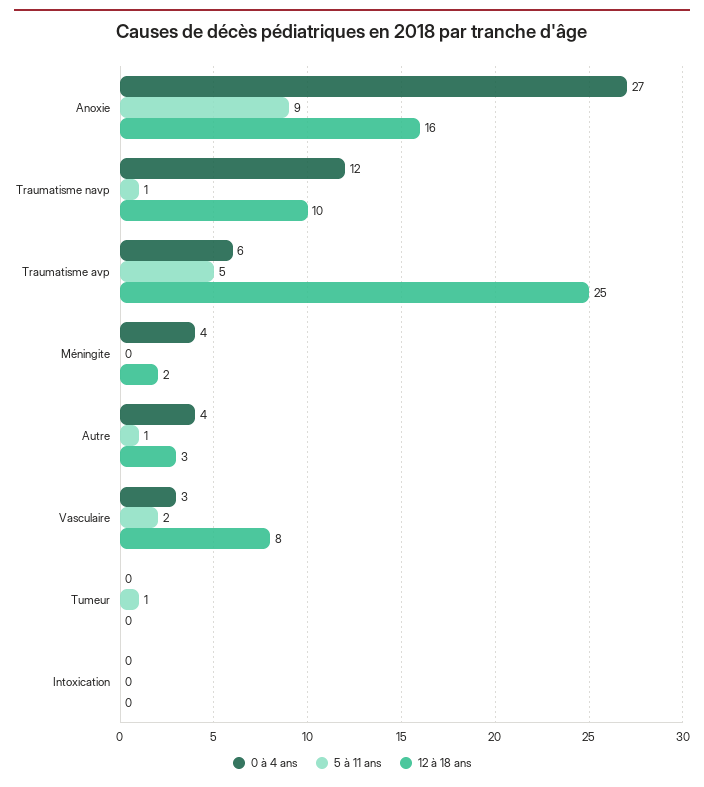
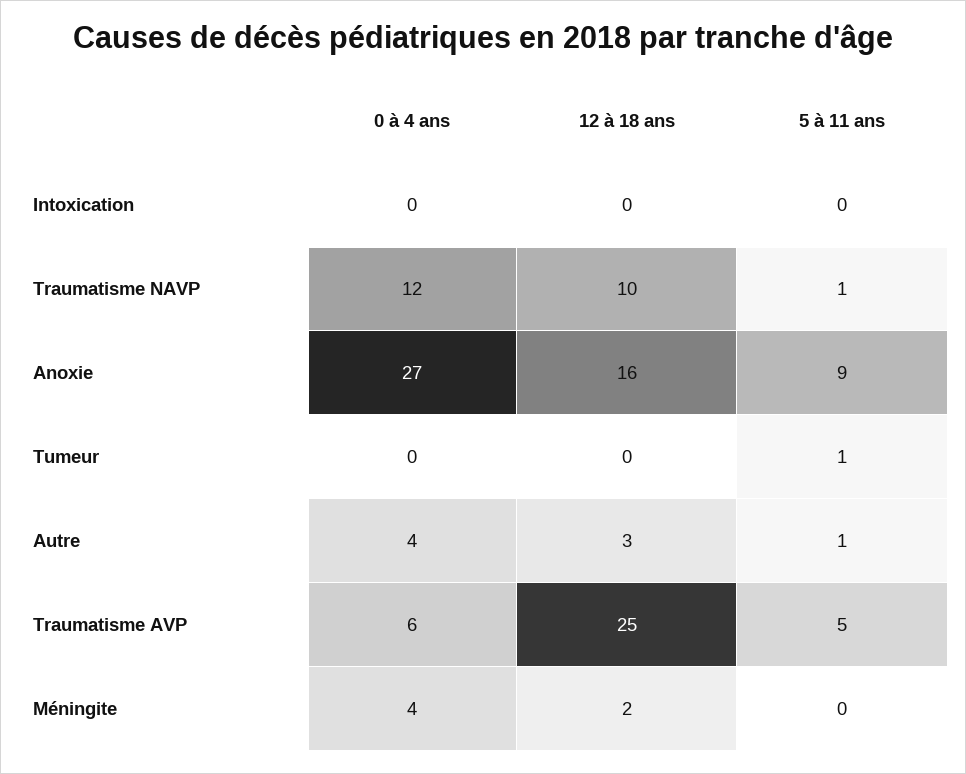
0 à 4 ans, Vasculaire: 3 -> none
5 à 11 ans, Vasculaire: 2 -> none
12 à 18 ans, Vasculaire: 8 -> none

